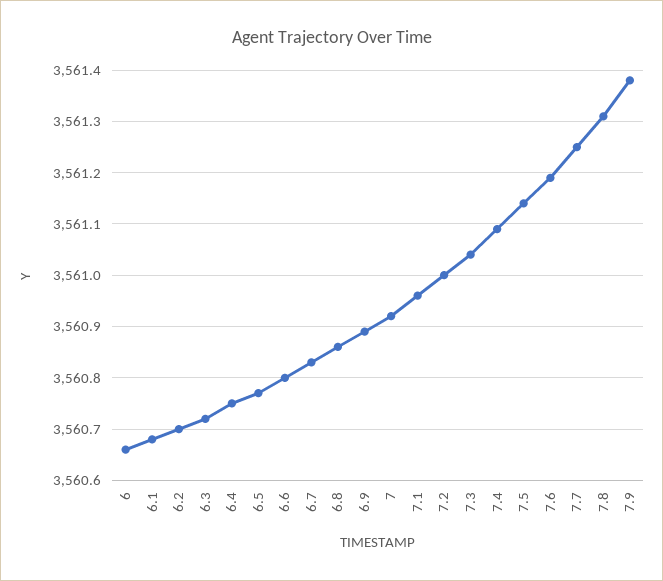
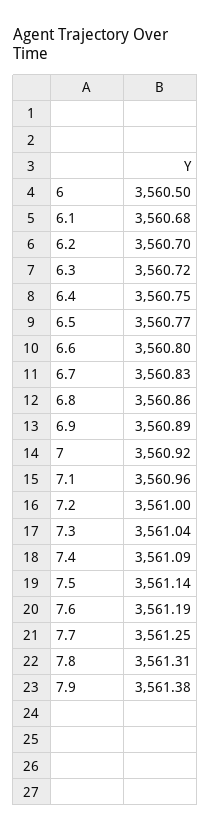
6: 3560.65 -> 3560.5

